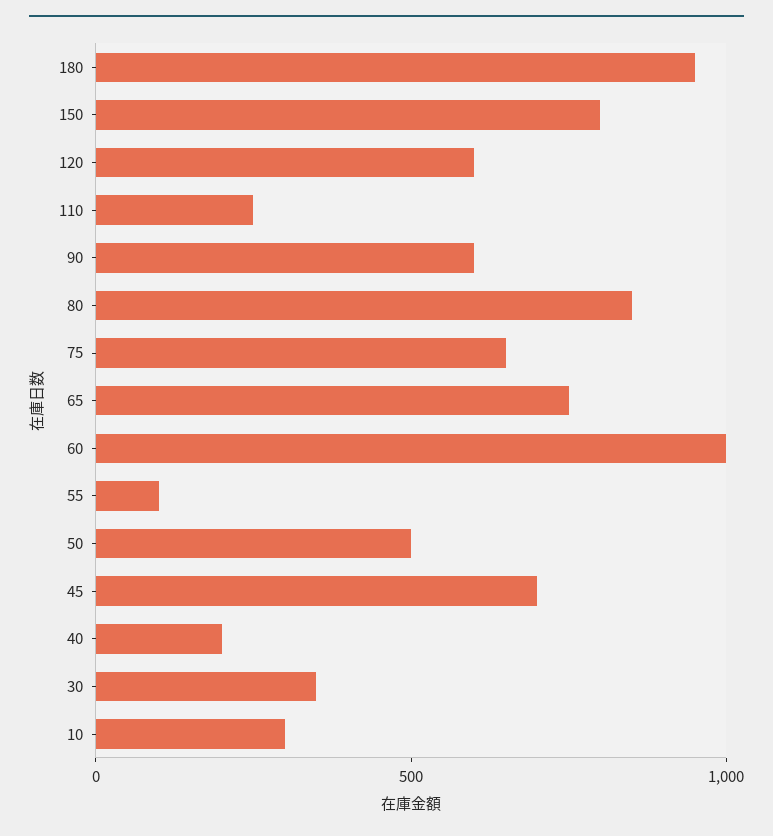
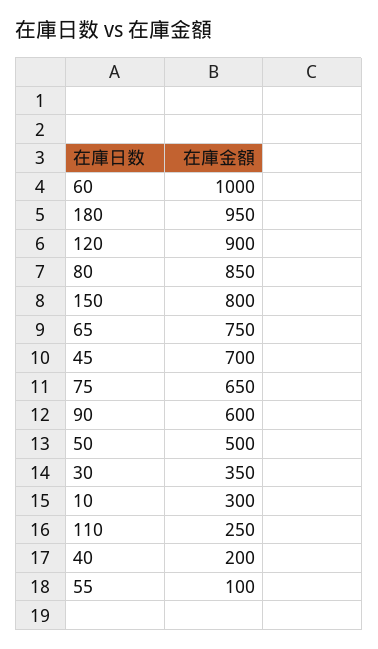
120: 600 -> 900

